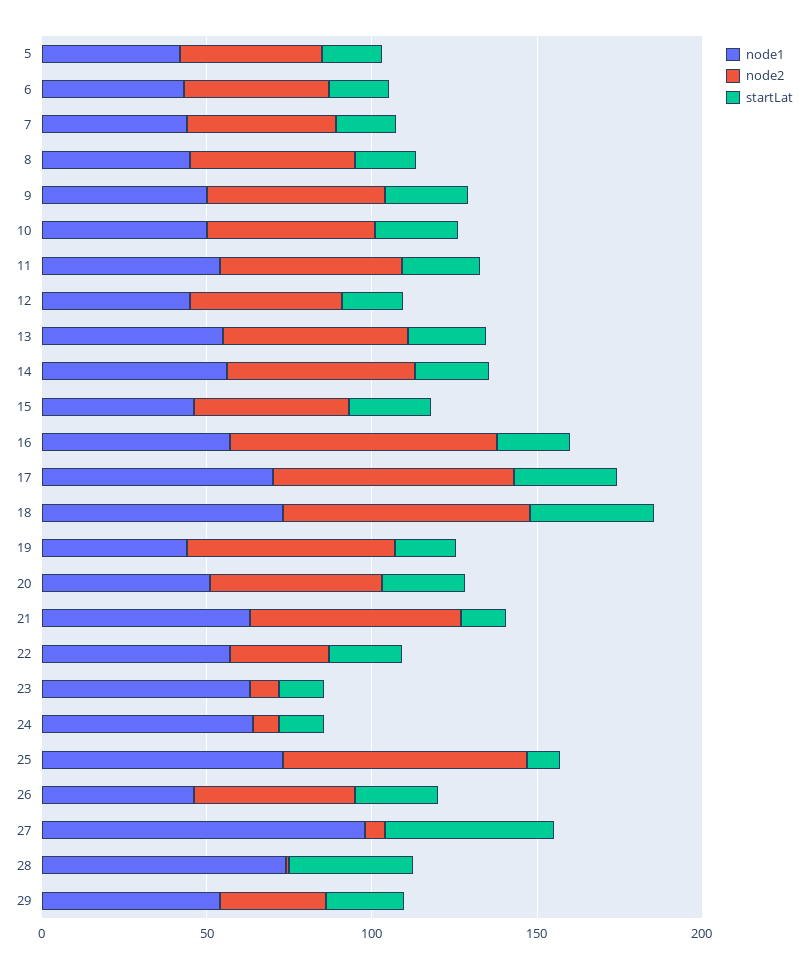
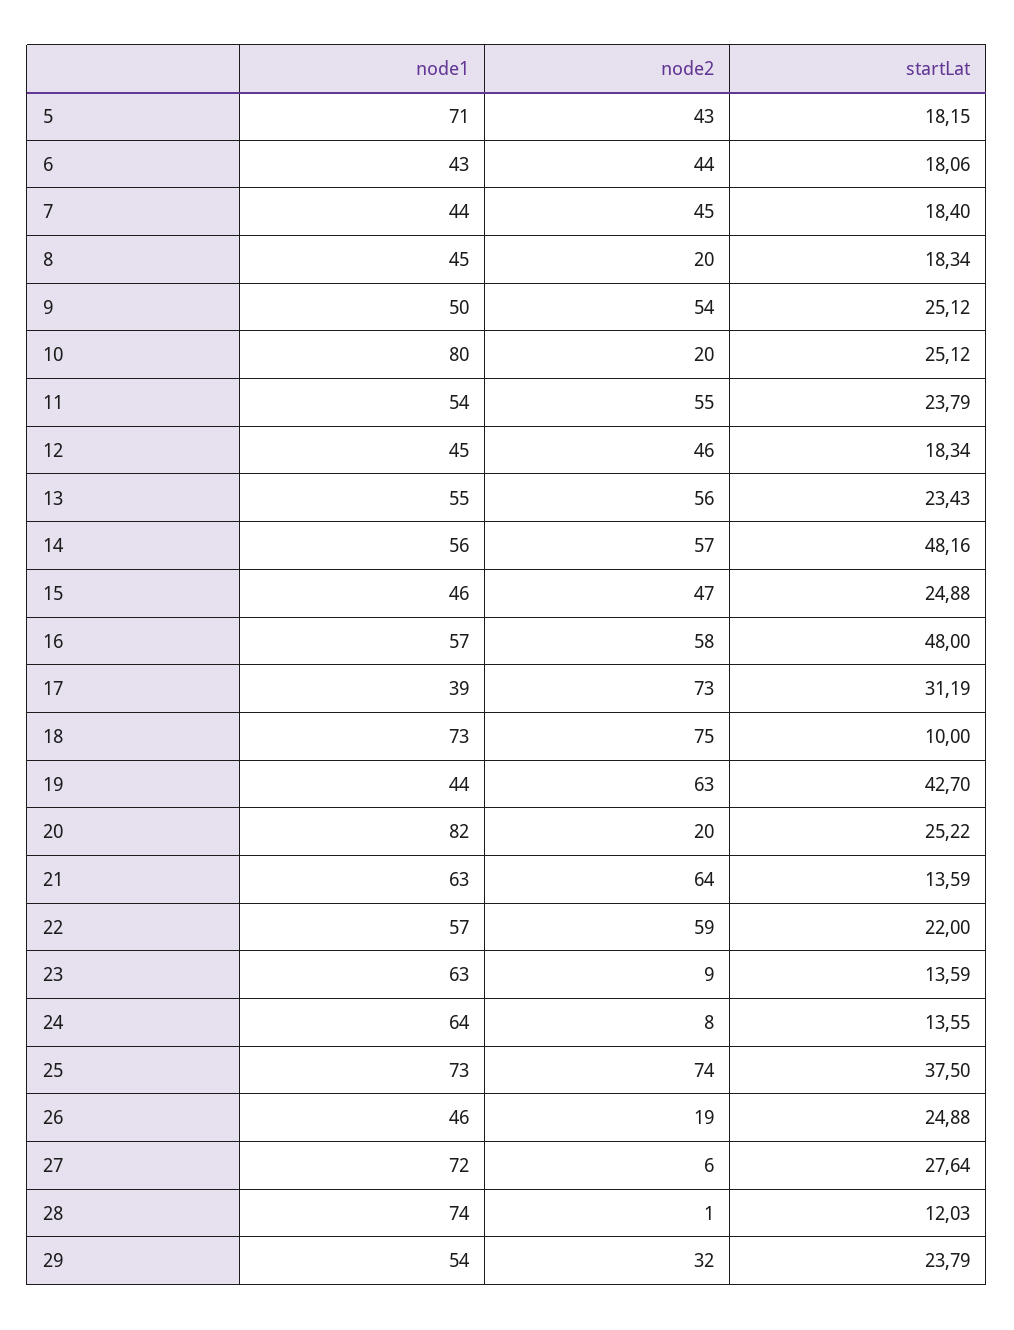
node1, 5: 40 -> 71
node2, 8: 50 -> 20
node1, 10: 50 -> 80
node2, 10: 50 -> 20
startLat, 14: 20 -> 48.16
node2, 16: 80 -> 58
startLat, 16: 20 -> 48
node1, 17: 70 -> 39
startLat, 18: 40 -> 10
startLat, 19: 20 -> 42.7
node1, 20: 50 -> 82
node2, 20: 50 -> 20
node2, 22: 30 -> 59
startLat, 25: 10 -> 37.5
node2, 26: 50 -> 19
node1, 27: 100 -> 72
startLat, 27: 50 -> 27.64
startLat, 28: 40 -> 12.03

